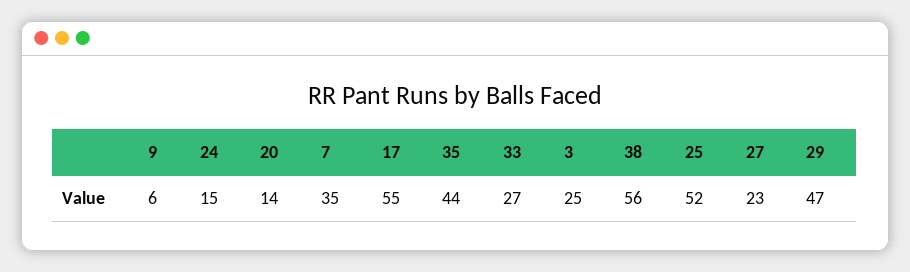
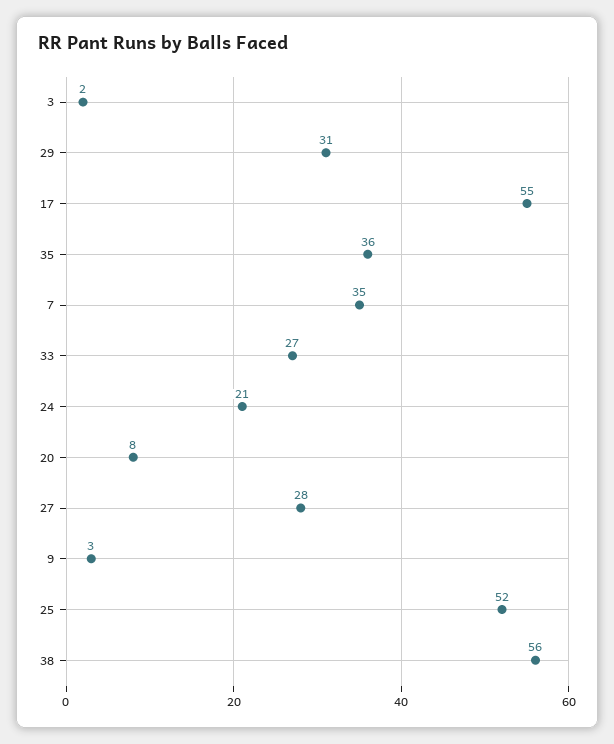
9: 6 -> 3
24: 15 -> 21
20: 14 -> 8
35: 44 -> 36
3: 25 -> 2
27: 23 -> 28
29: 47 -> 31

